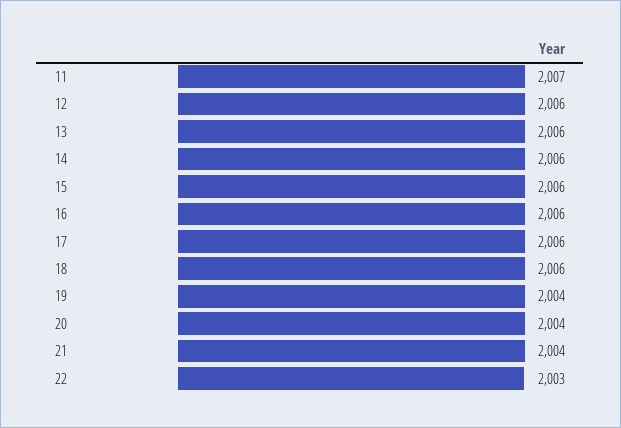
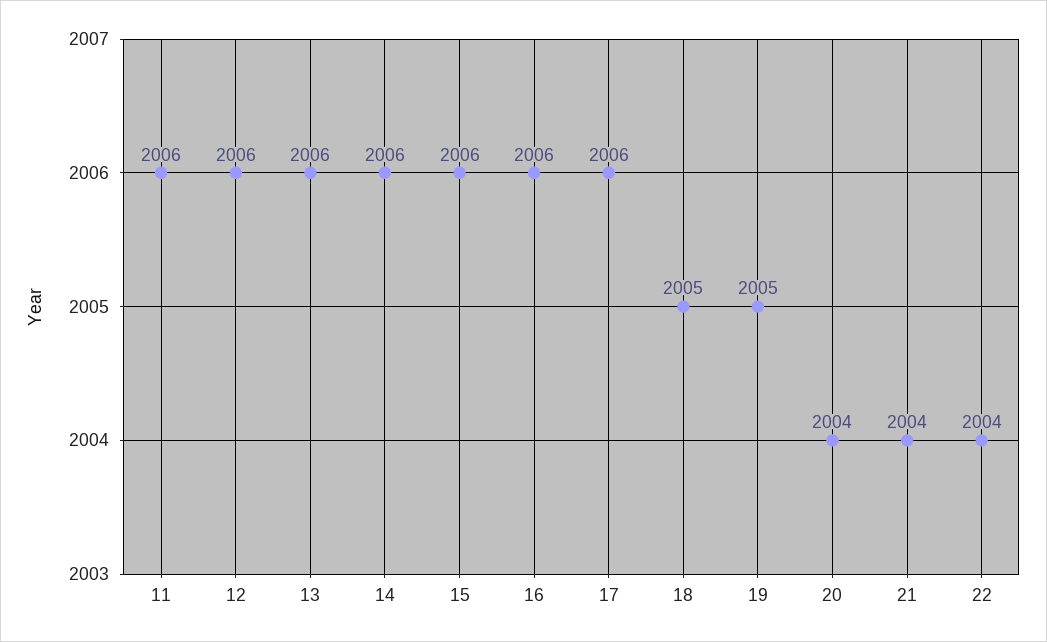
11: 2007 -> 2006
18: 2006 -> 2005
19: 2004 -> 2005
22: 2003 -> 2004

